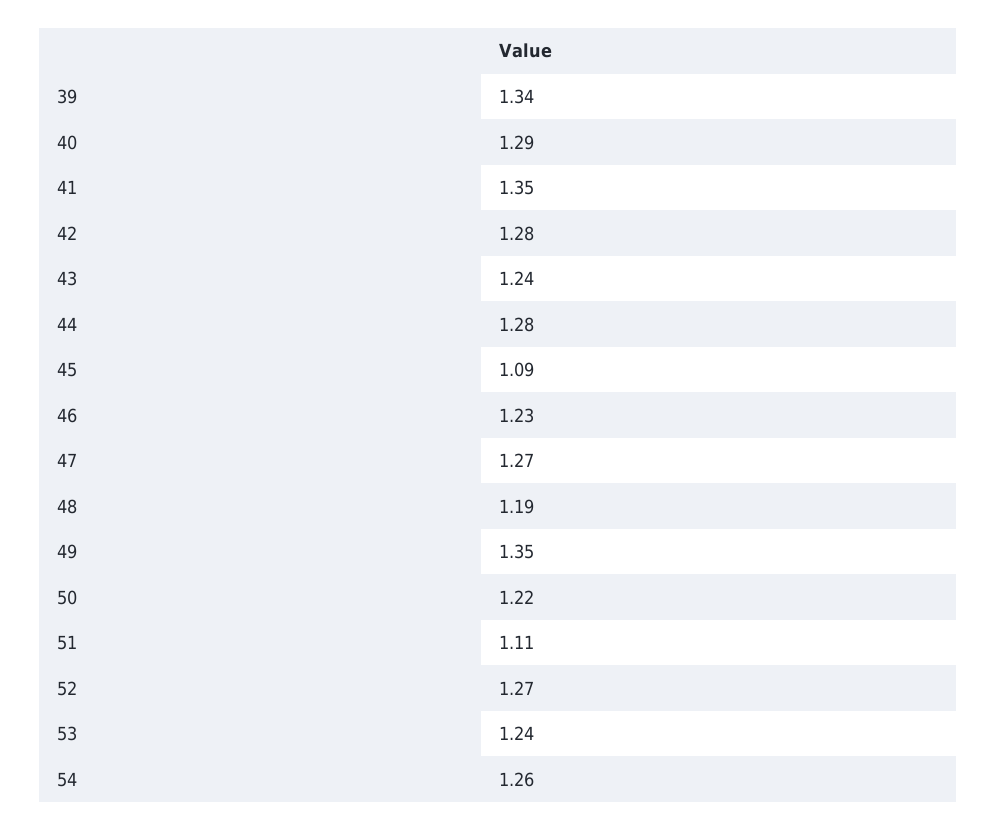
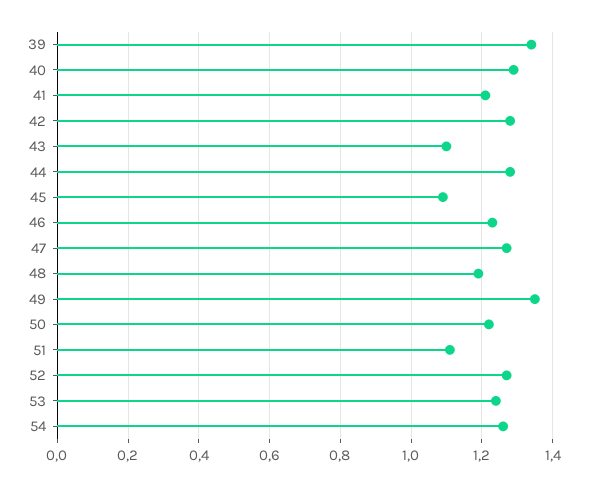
41: 1.35 -> 1.2
43: 1.24 -> 1.1

